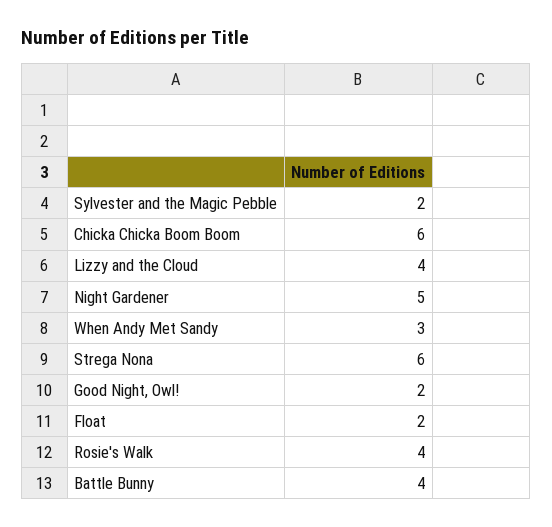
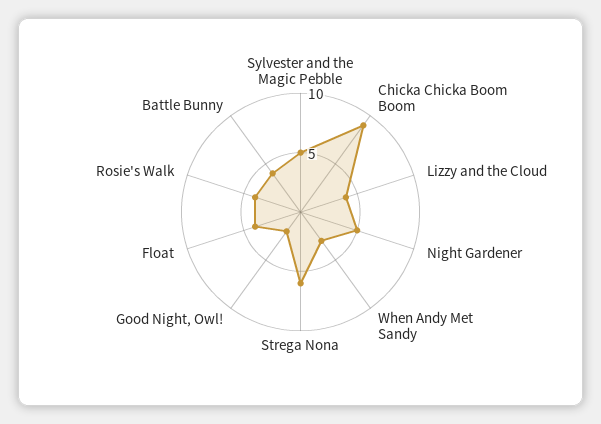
Sylvester and the Magic Pebble: 2 -> 5
Chicka Chicka Boom Boom: 6 -> 9
Float: 2 -> 4

